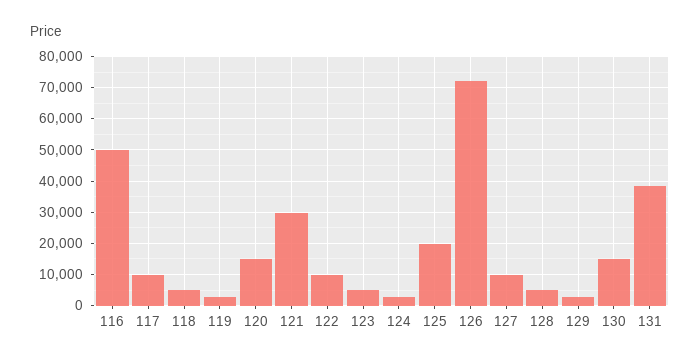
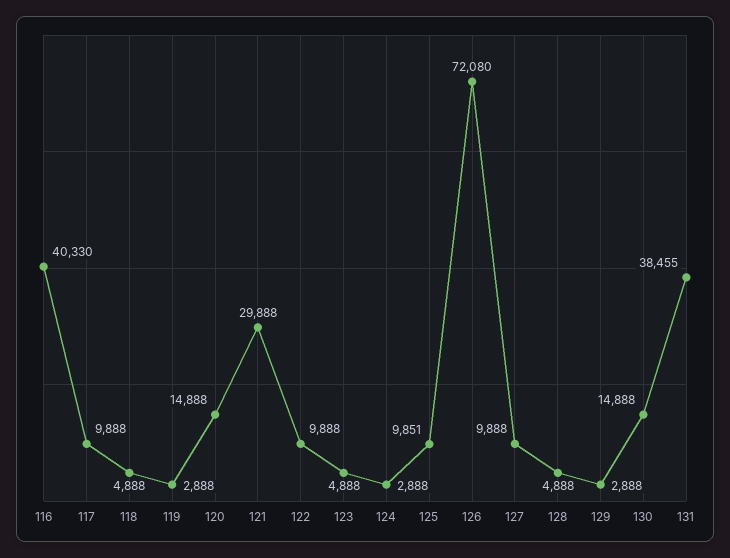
116: 50000 -> 40330
125: 20000 -> 9851

